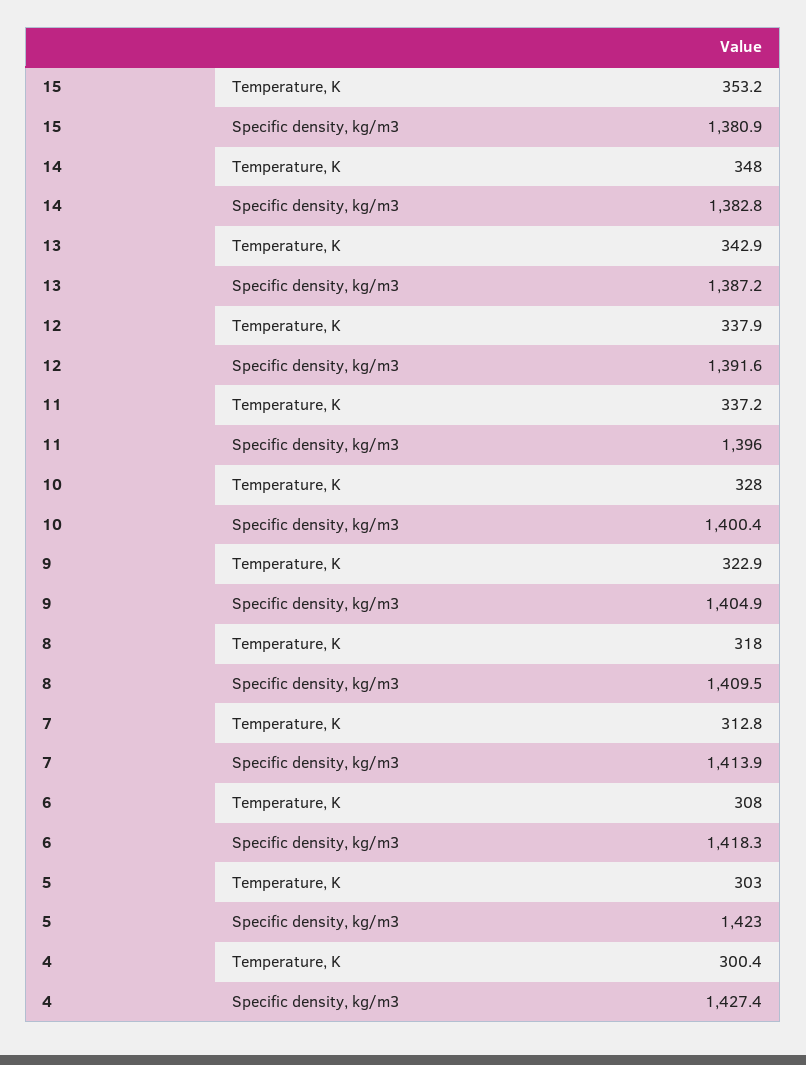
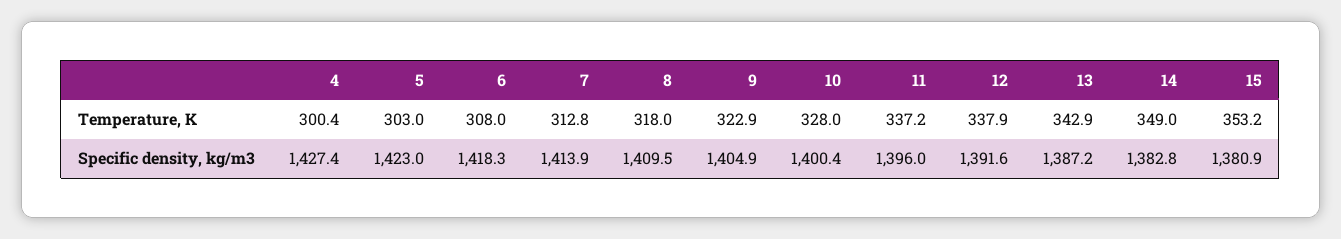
14, Temperature, K: 348 -> 349

